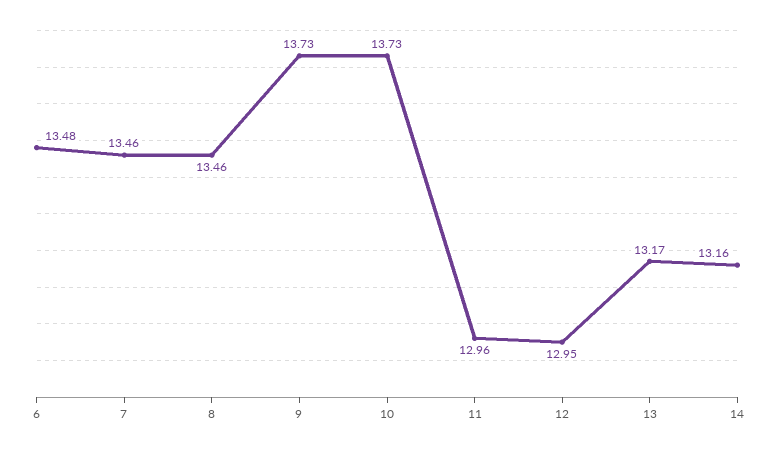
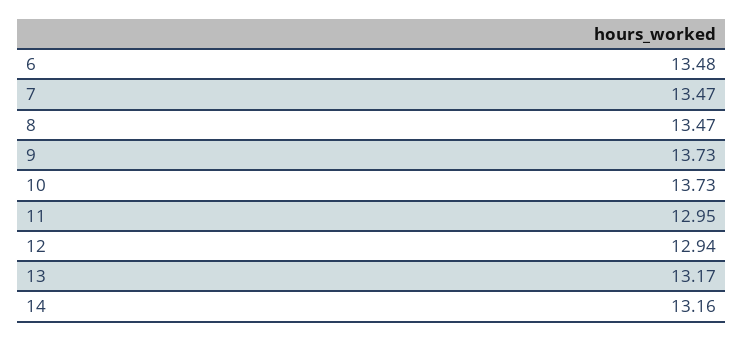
7: 13.46 -> 13.47
8: 13.46 -> 13.47
11: 12.96 -> 12.95
12: 12.95 -> 12.94

